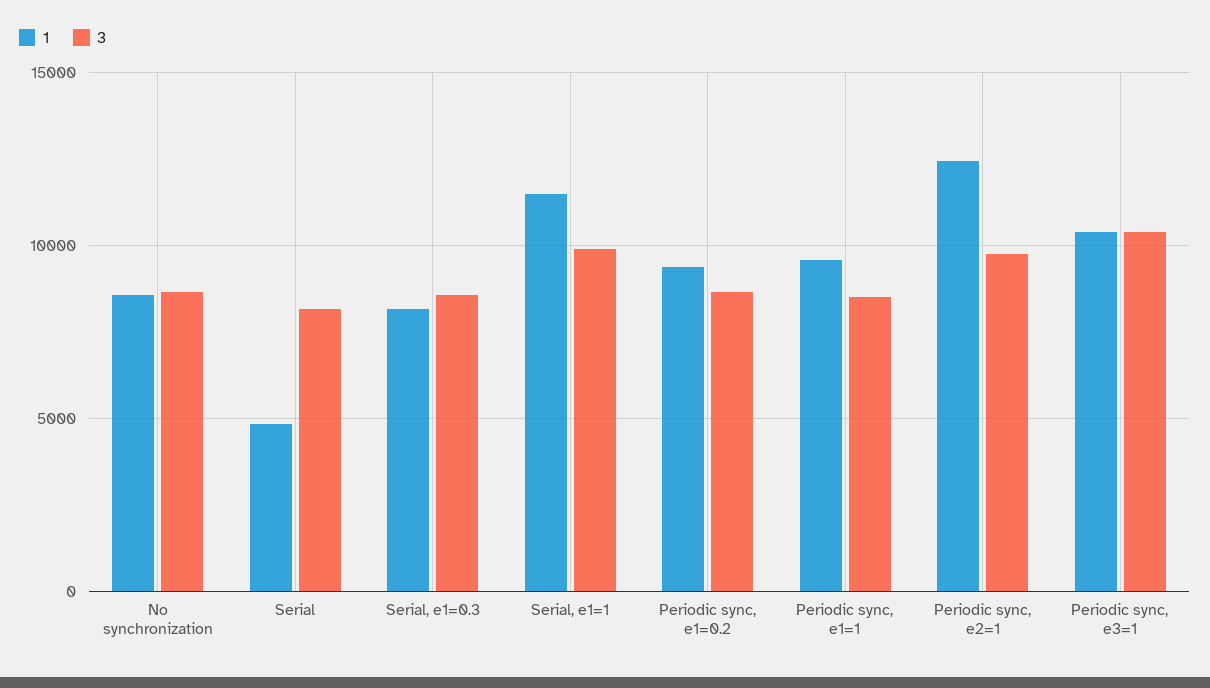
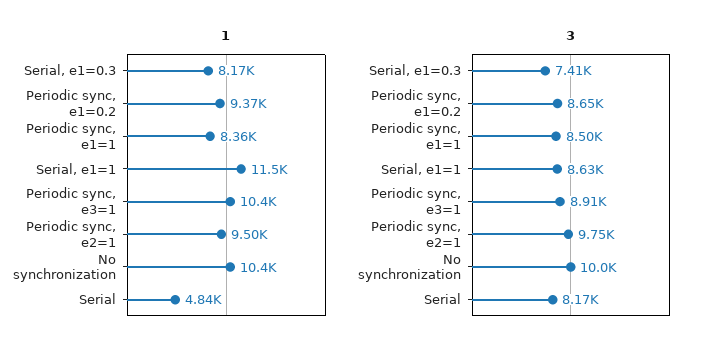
1, No synchronization: 8500 -> 10400
3, No synchronization: 8500 -> 10000
3, Serial, e1=0.3: 8500 -> 7410
3, Serial, e1=1: 10000 -> 8630
1, Periodic sync, e1=1: 9500 -> 8360
1, Periodic sync, e2=1: 12500 -> 9500
3, Periodic sync, e3=1: 10500 -> 8910

